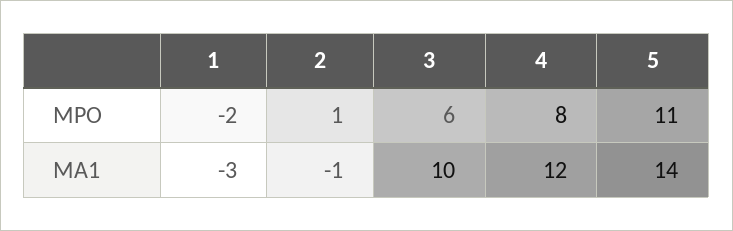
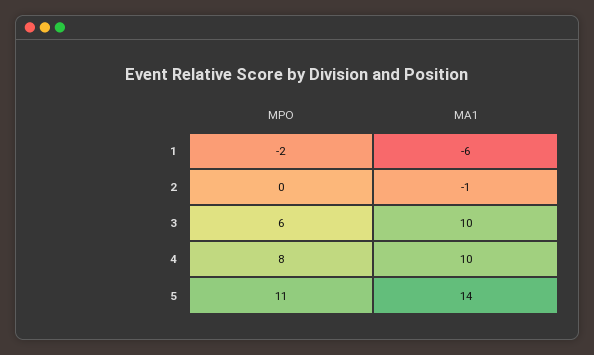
2, MPO: 1 -> 0
1, MA1: -3 -> -6
4, MA1: 12 -> 10

